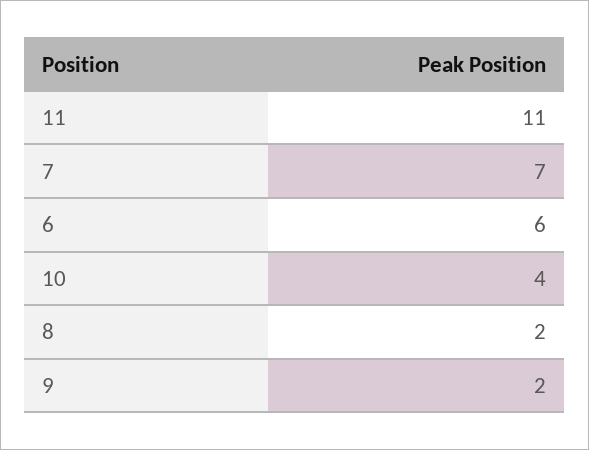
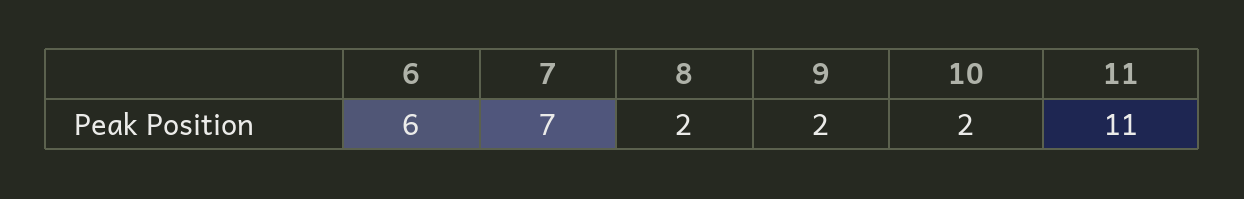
10: 4 -> 2

